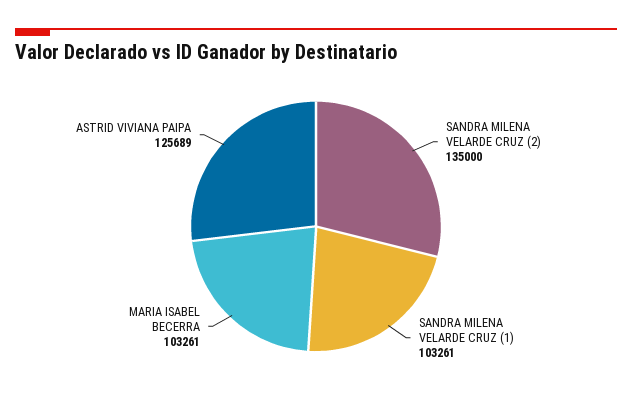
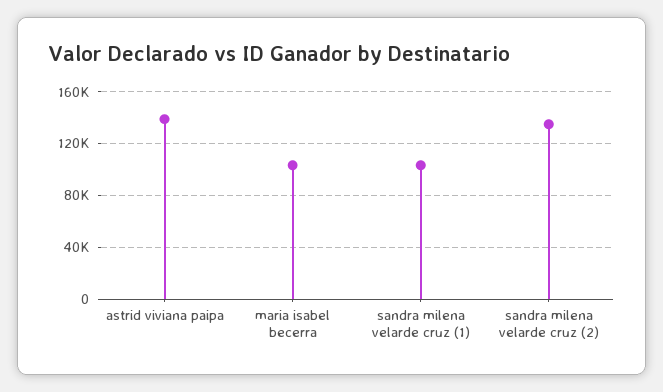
ASTRID VIVIANA PAIPA: 125689 -> 140000

